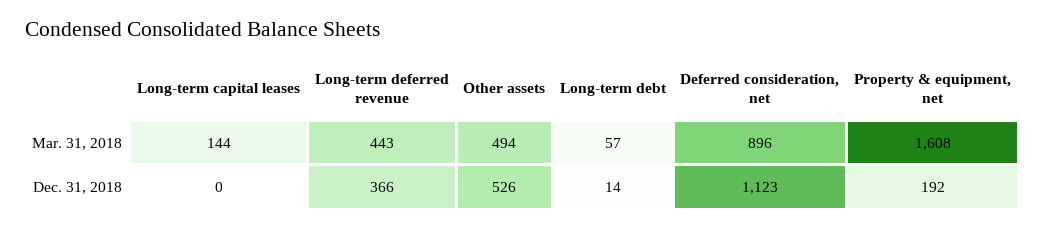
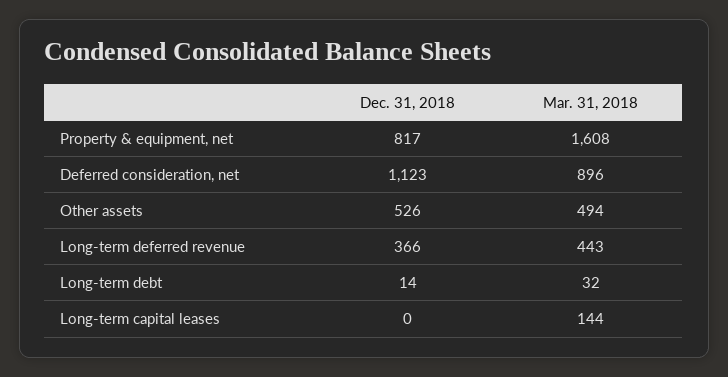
Long-term debt, Mar. 31, 2018: 57 -> 32
Property & equipment, net, Dec. 31, 2018: 192 -> 817

